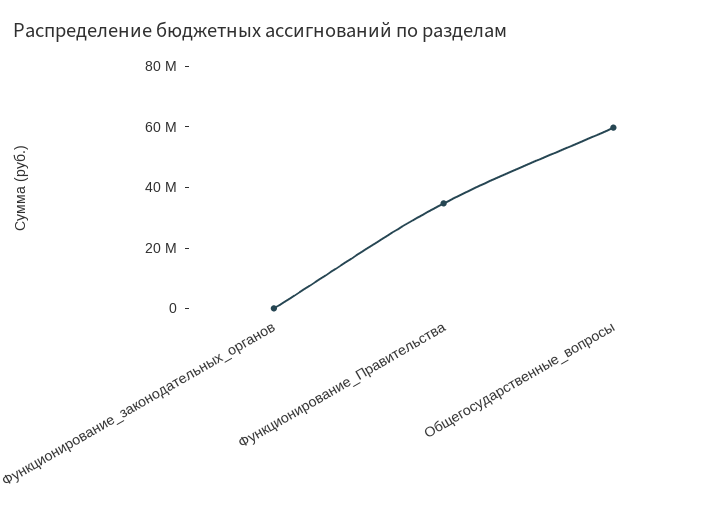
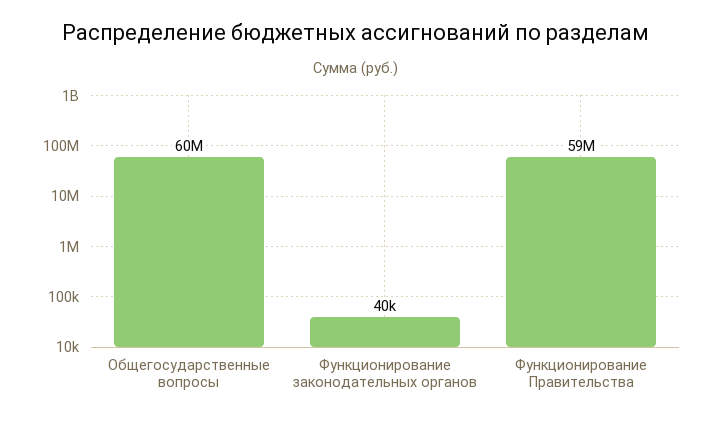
Функционирование_Правительства: 35000000 -> 59000000

